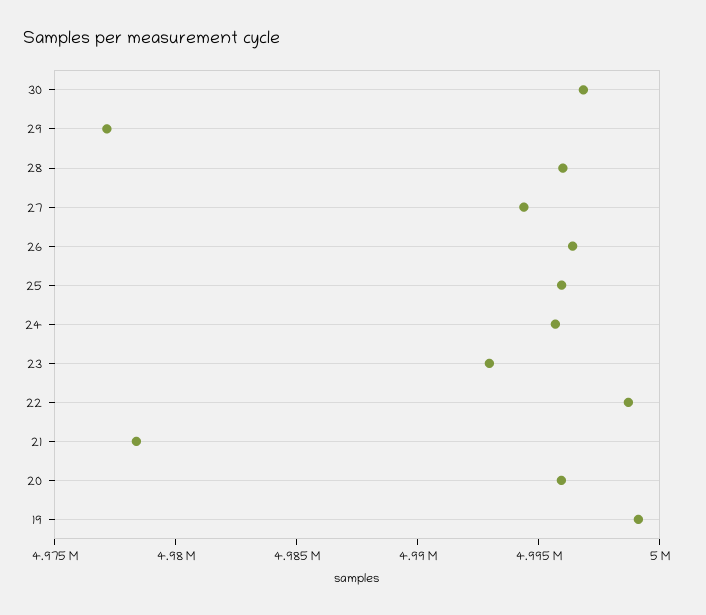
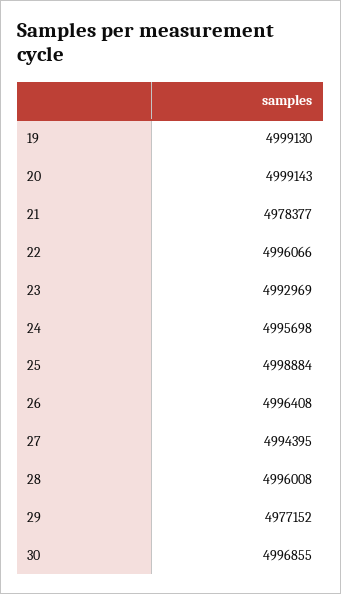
25: 4996000 -> 4998884
22: 4999000 -> 4996066
20: 4996000 -> 4999143

